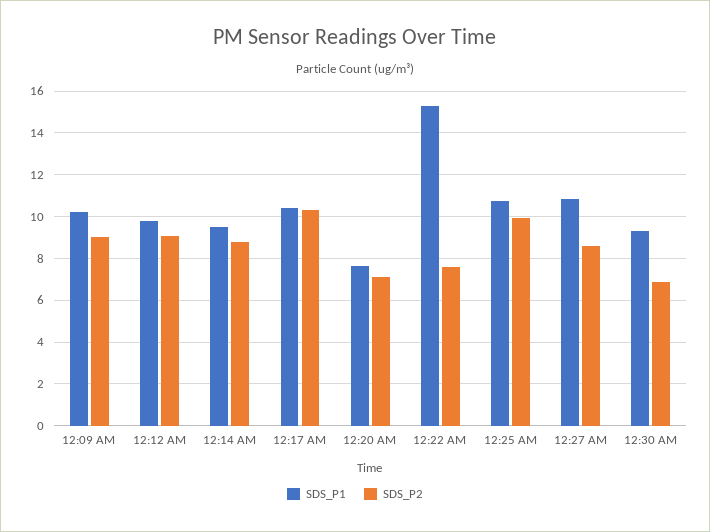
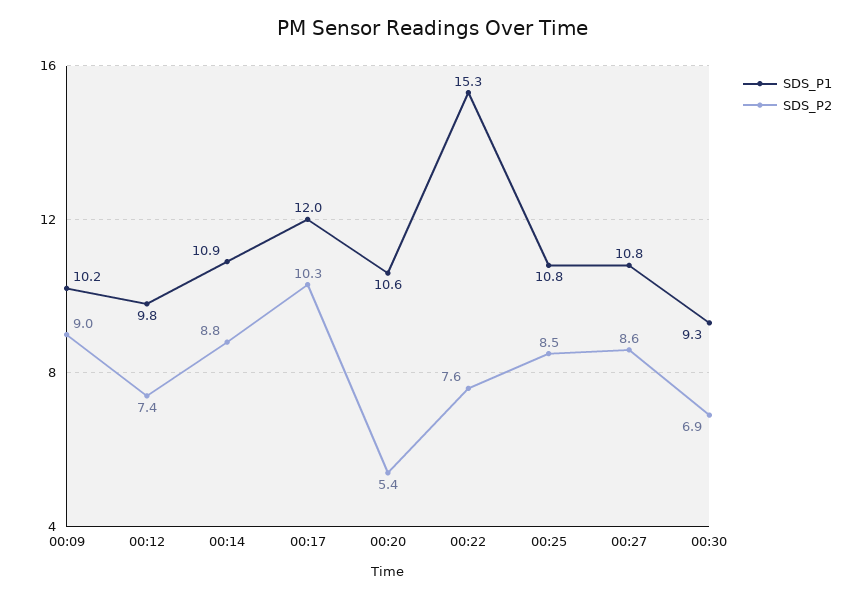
SDS_P2, 12:12 AM: 9 -> 7.4
SDS_P1, 12:14 AM: 9.5 -> 10.9
SDS_P1, 12:17 AM: 10.5 -> 12
SDS_P1, 12:20 AM: 7.5 -> 10.6
SDS_P2, 12:20 AM: 7 -> 5.4
SDS_P2, 12:25 AM: 10 -> 8.5

